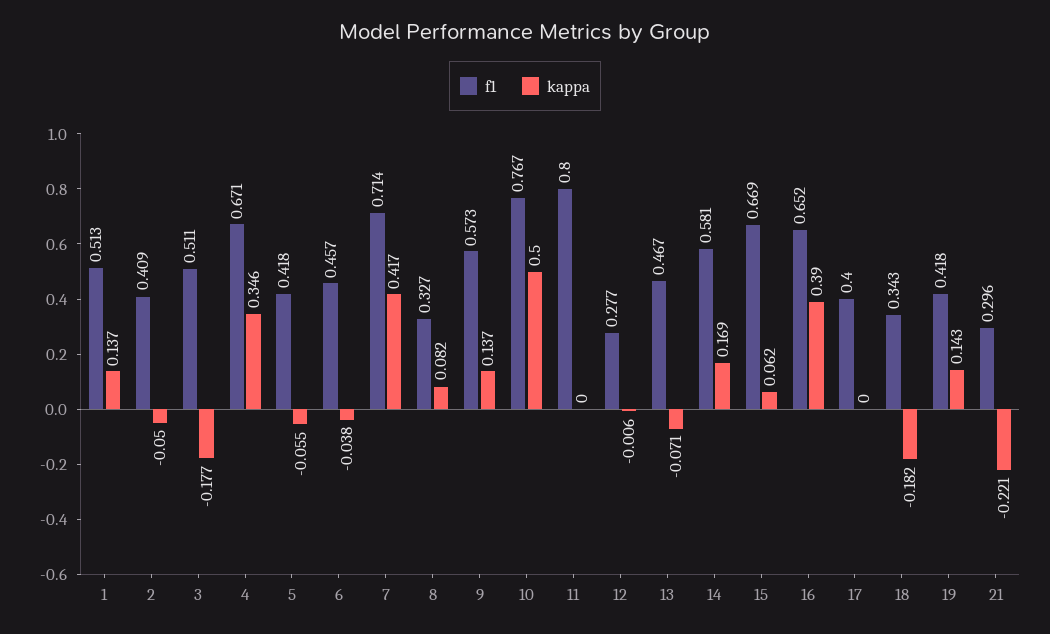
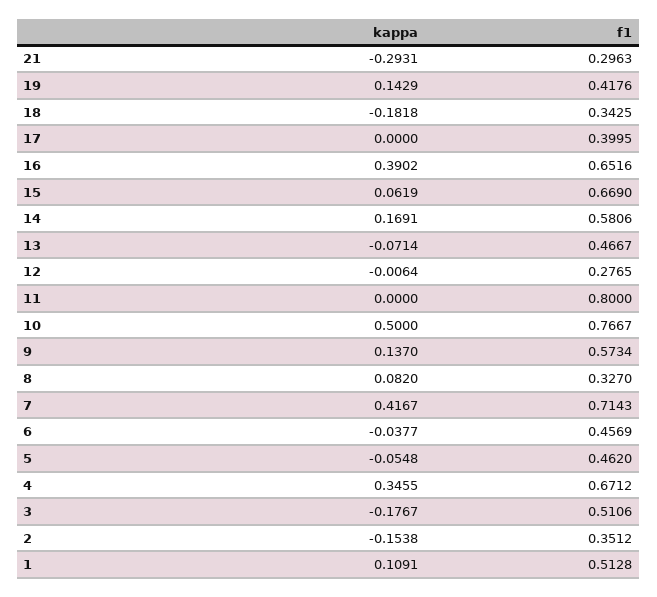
kappa, 1: 0.137 -> 0.1091
f1, 2: 0.409 -> 0.3512
kappa, 2: -0.05 -> -0.1538
f1, 5: 0.418 -> 0.462
kappa, 21: -0.221 -> -0.2931

